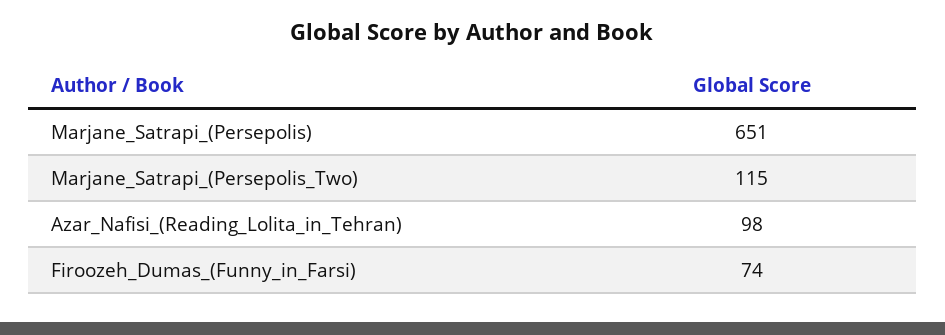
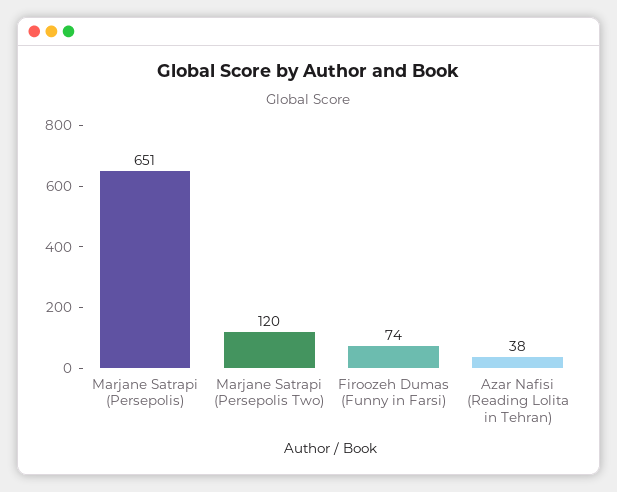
Marjane_Satrapi_(Persepolis_Two): 115 -> 120
Azar_Nafisi_(Reading_Lolita_in_Tehran): 98 -> 38

